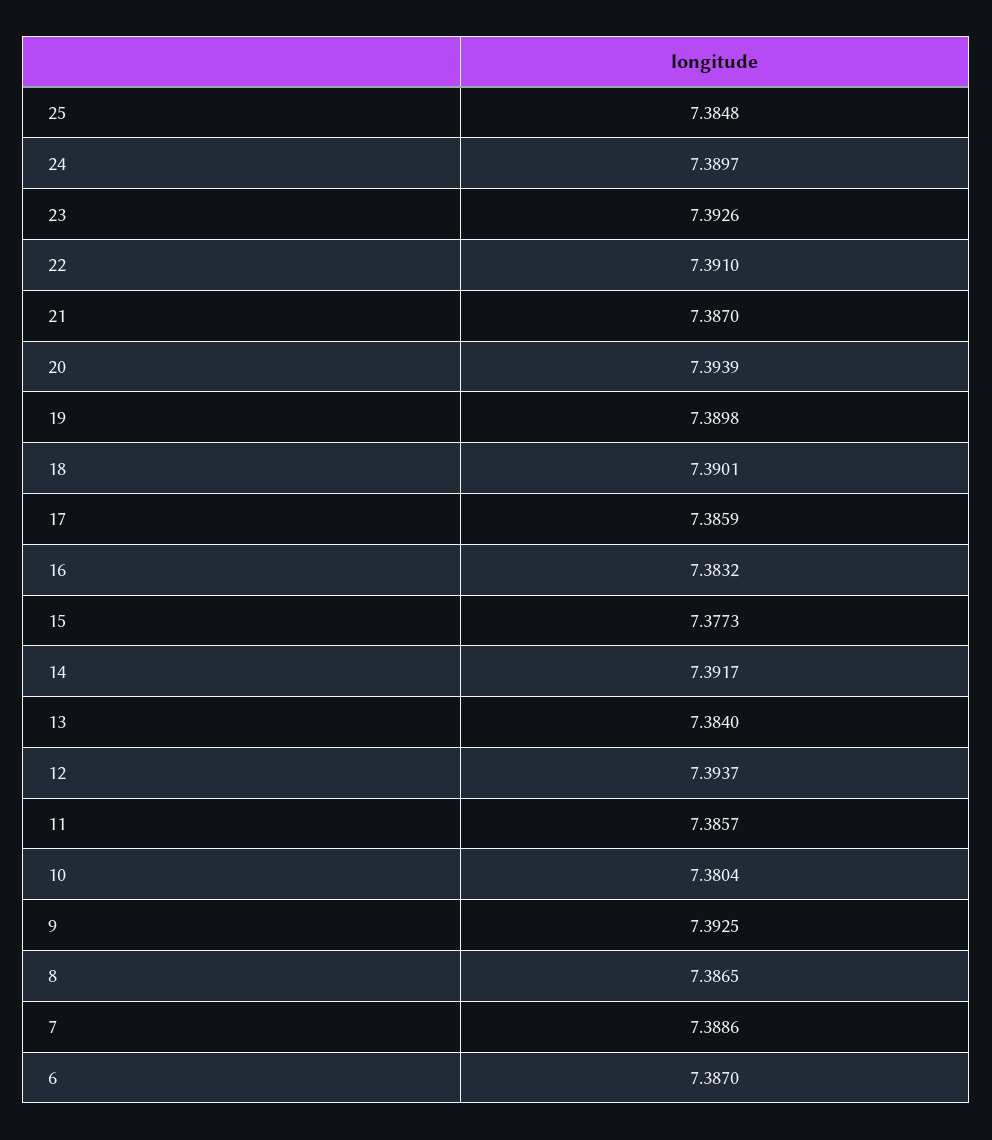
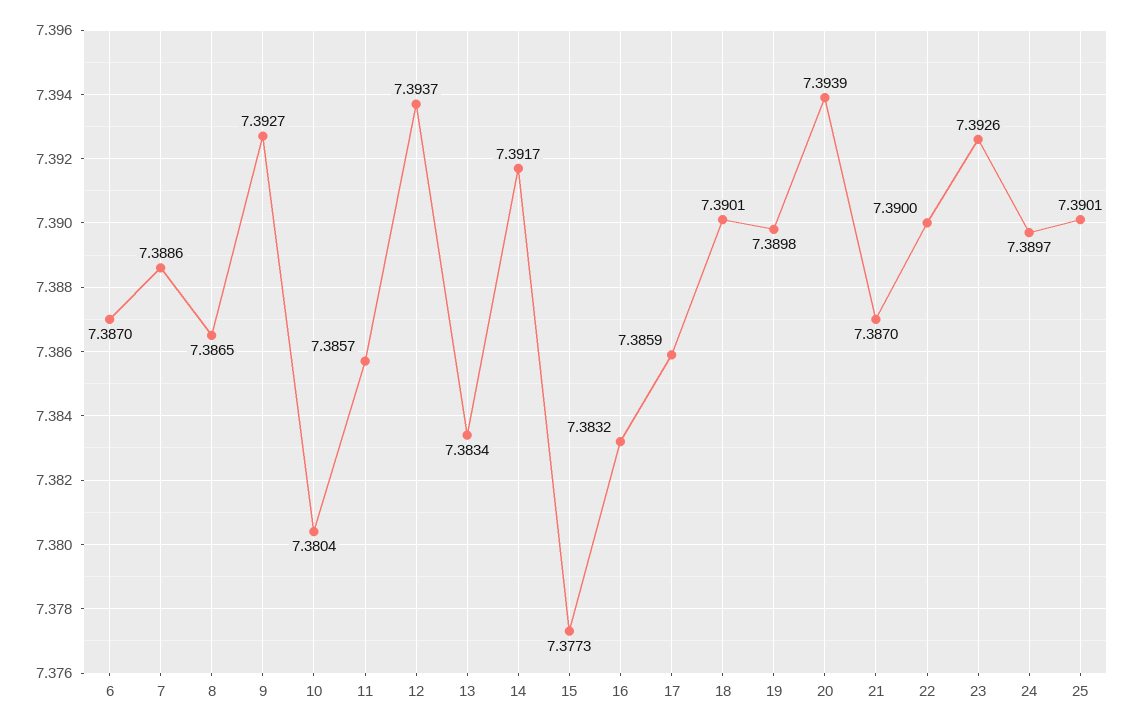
25: 7.3848 -> 7.3901
22: 7.391 -> 7.39
13: 7.384 -> 7.3834
9: 7.3925 -> 7.3927

